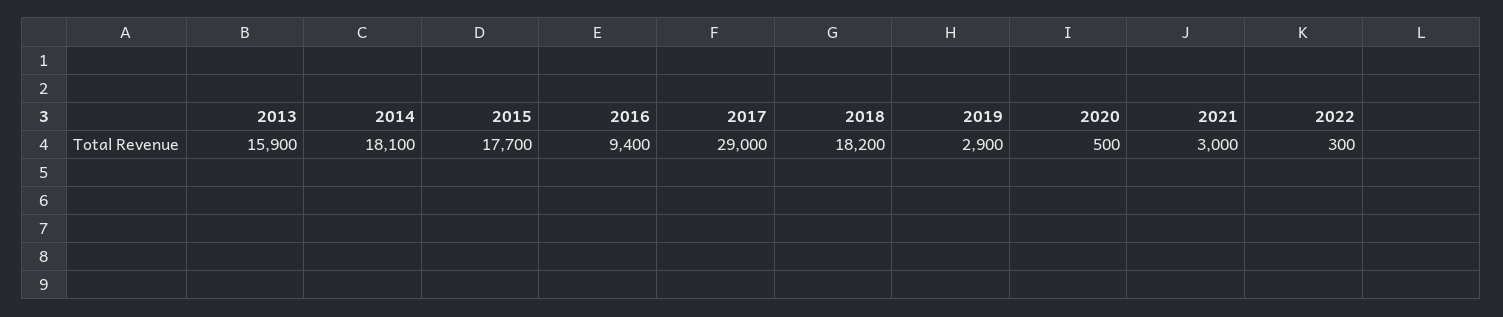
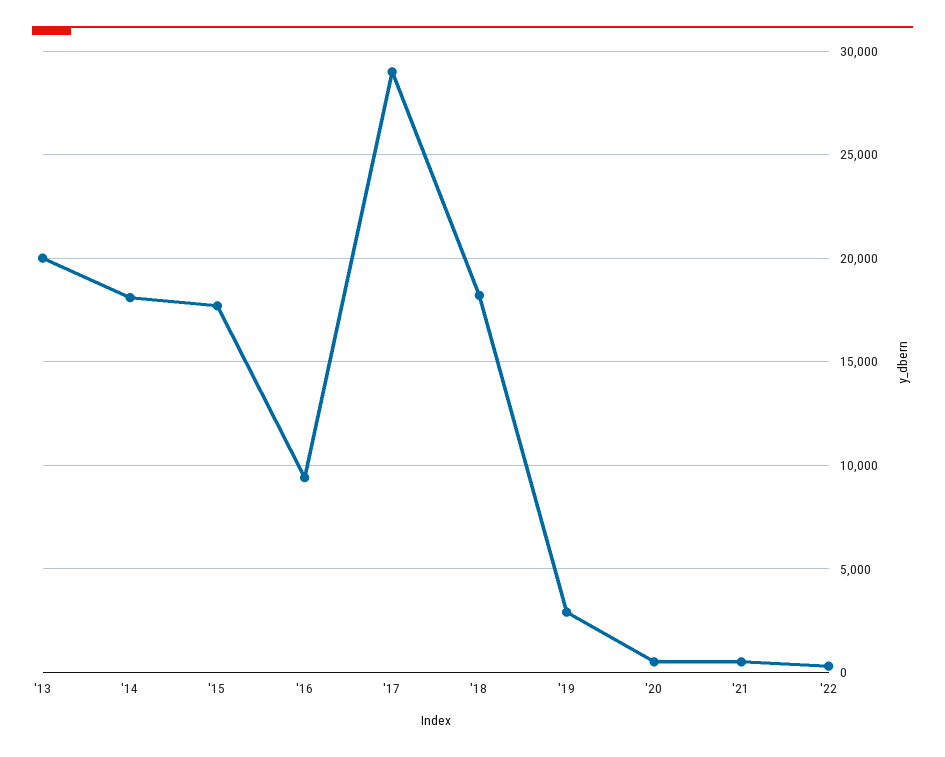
2013: 15900 -> 20000
2021: 3000 -> 500

